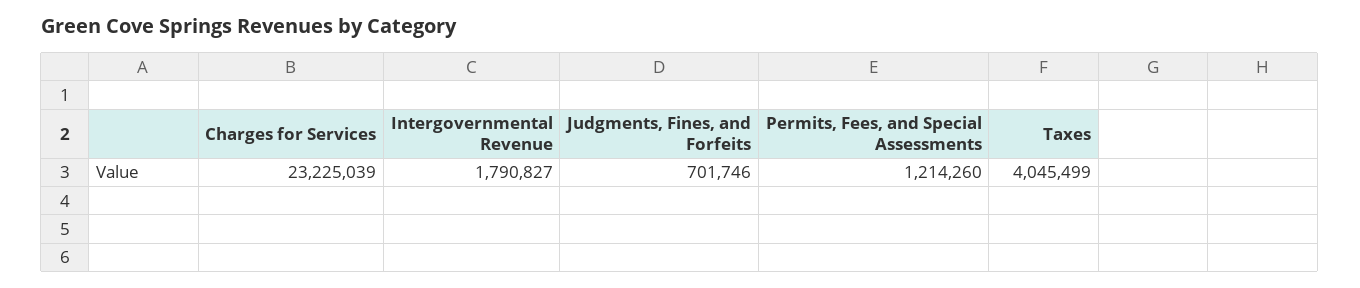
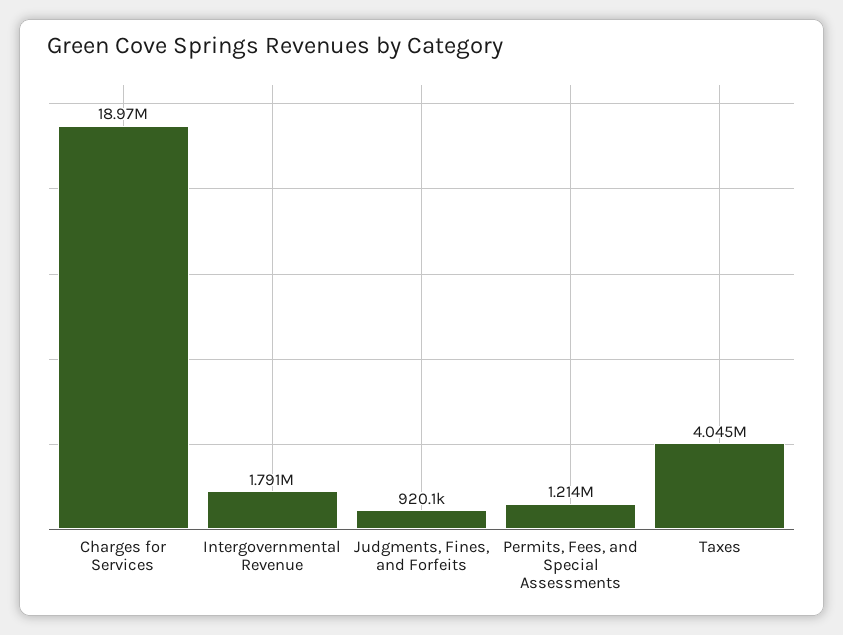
Charges for Services: 23225039 -> 18970000
Judgments, Fines, and Forfeits: 701746 -> 920100

